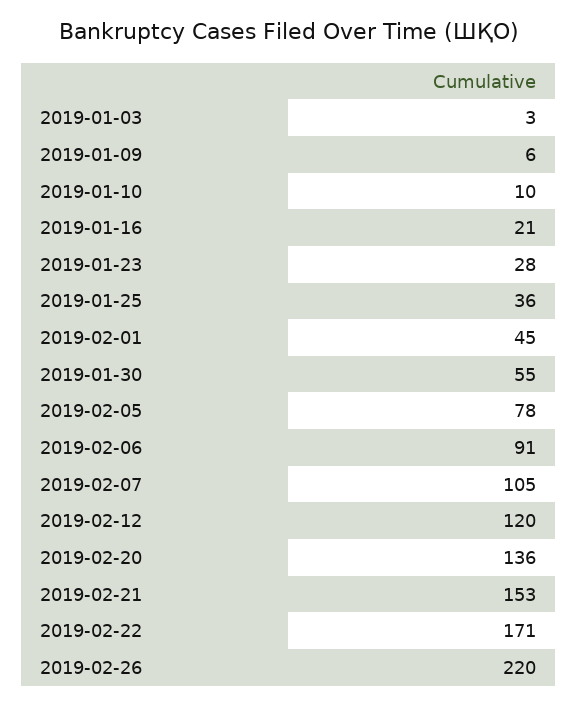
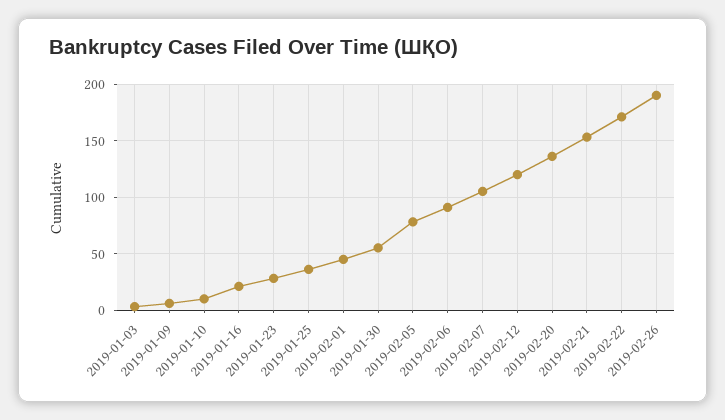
2019-02-26: 220 -> 190

